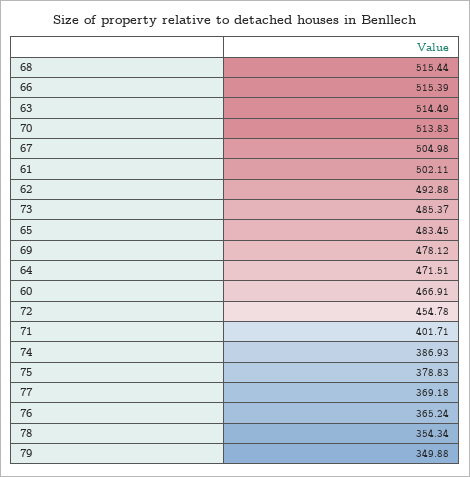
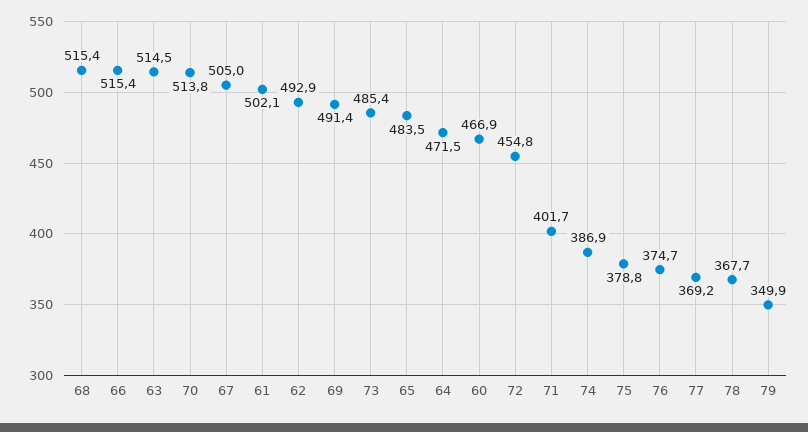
69: 478.12 -> 491.4
76: 365.24 -> 374.7
78: 354.34 -> 367.7

